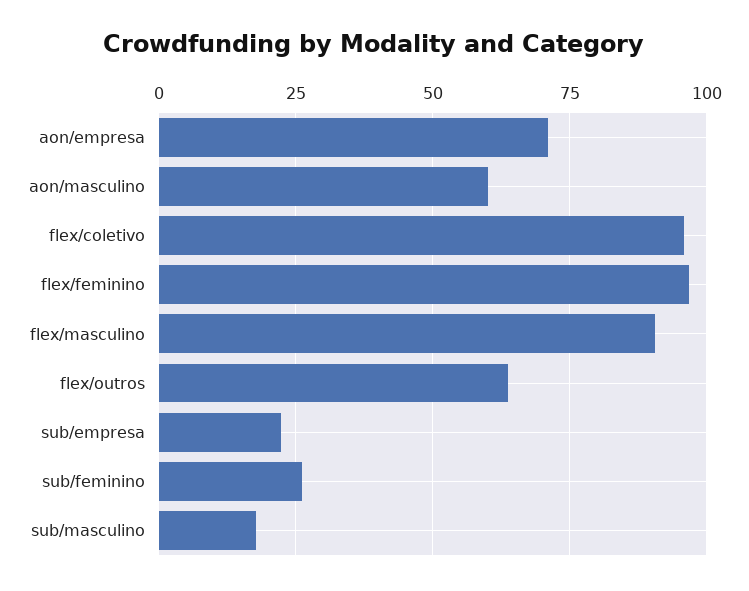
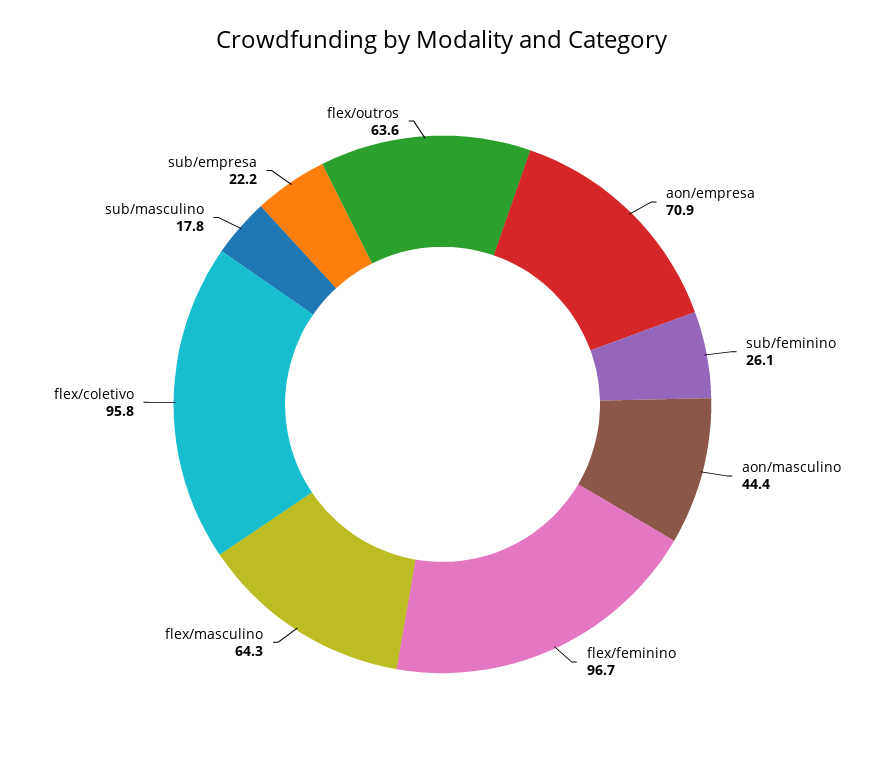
aon/masculino: 60 -> 44.4
flex/masculino: 90 -> 64.3

